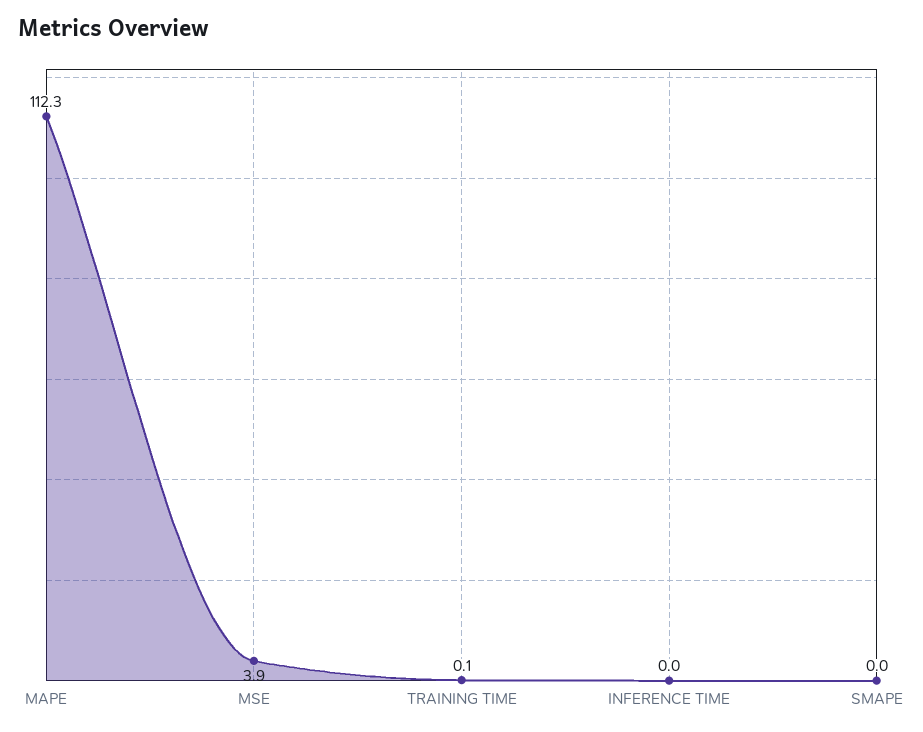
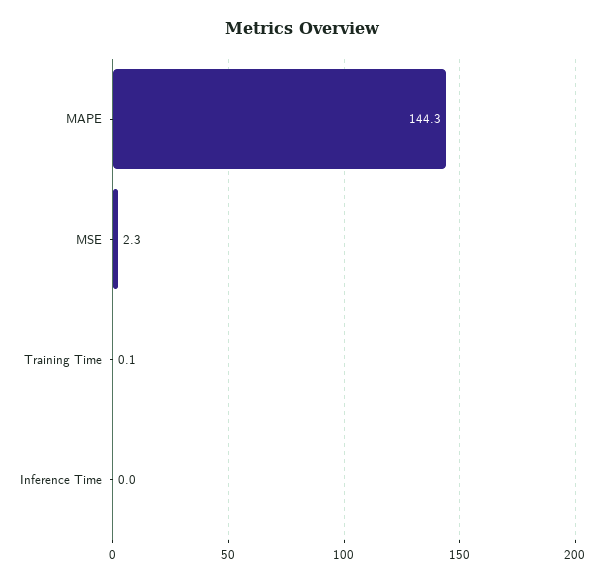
MAPE: 112.3 -> 144.3
MSE: 3.9 -> 2.3
SMAPE: 0 -> none

